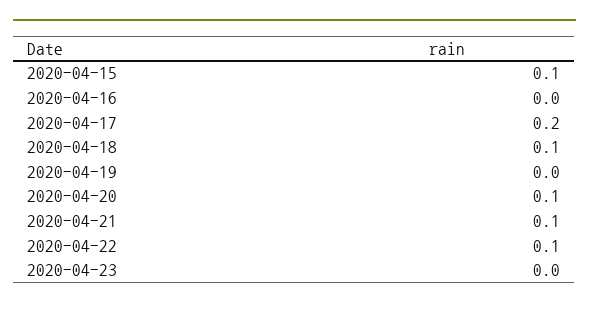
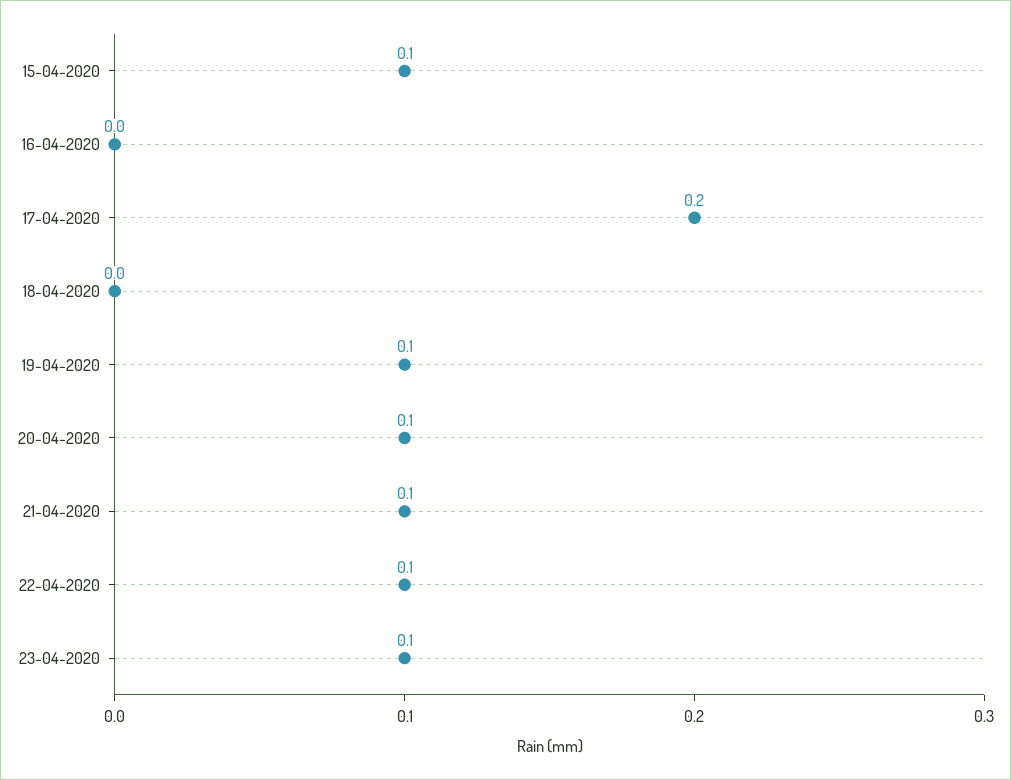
2020-04-18: 0.1 -> 0
2020-04-19: 0 -> 0.1
2020-04-23: 0 -> 0.1

